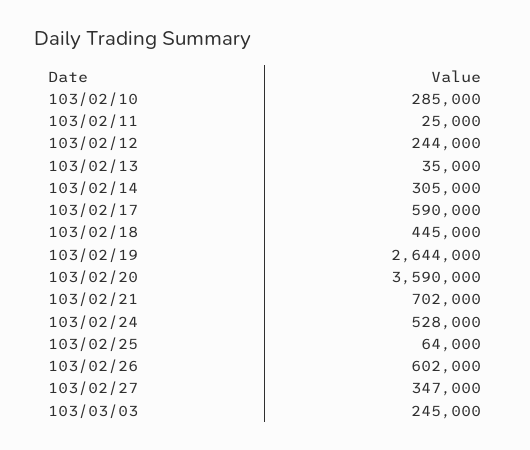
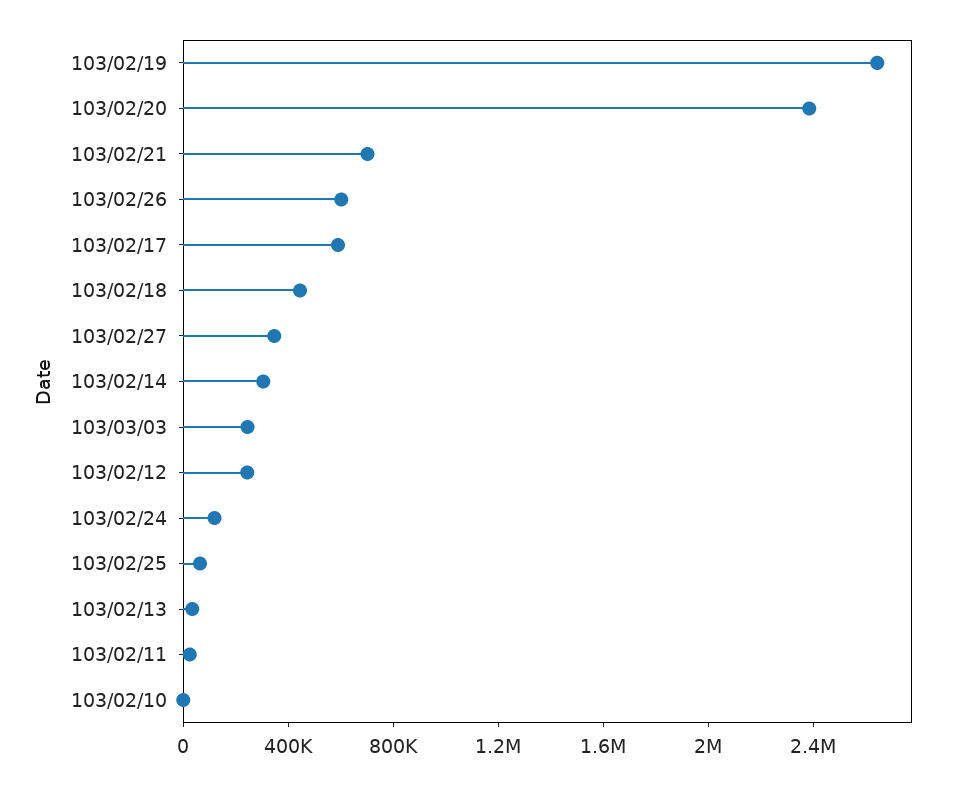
103/02/10: 285000 -> 0
103/02/20: 3590000 -> 2400000
103/02/24: 528000 -> 100000

